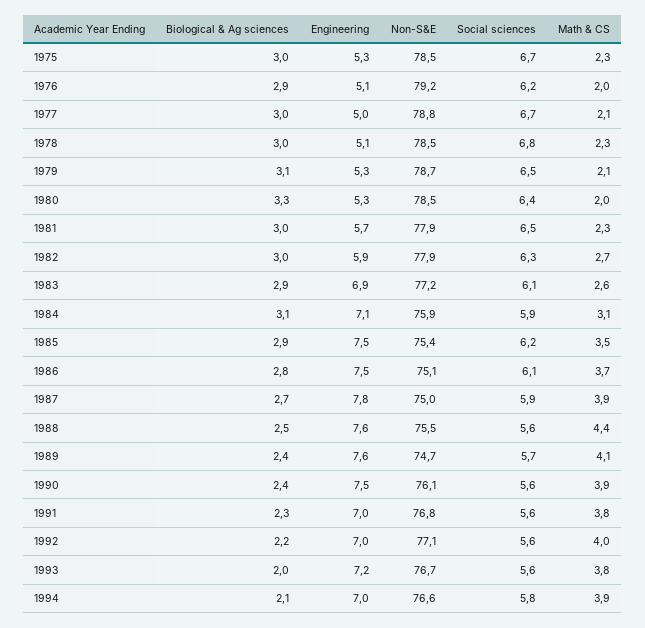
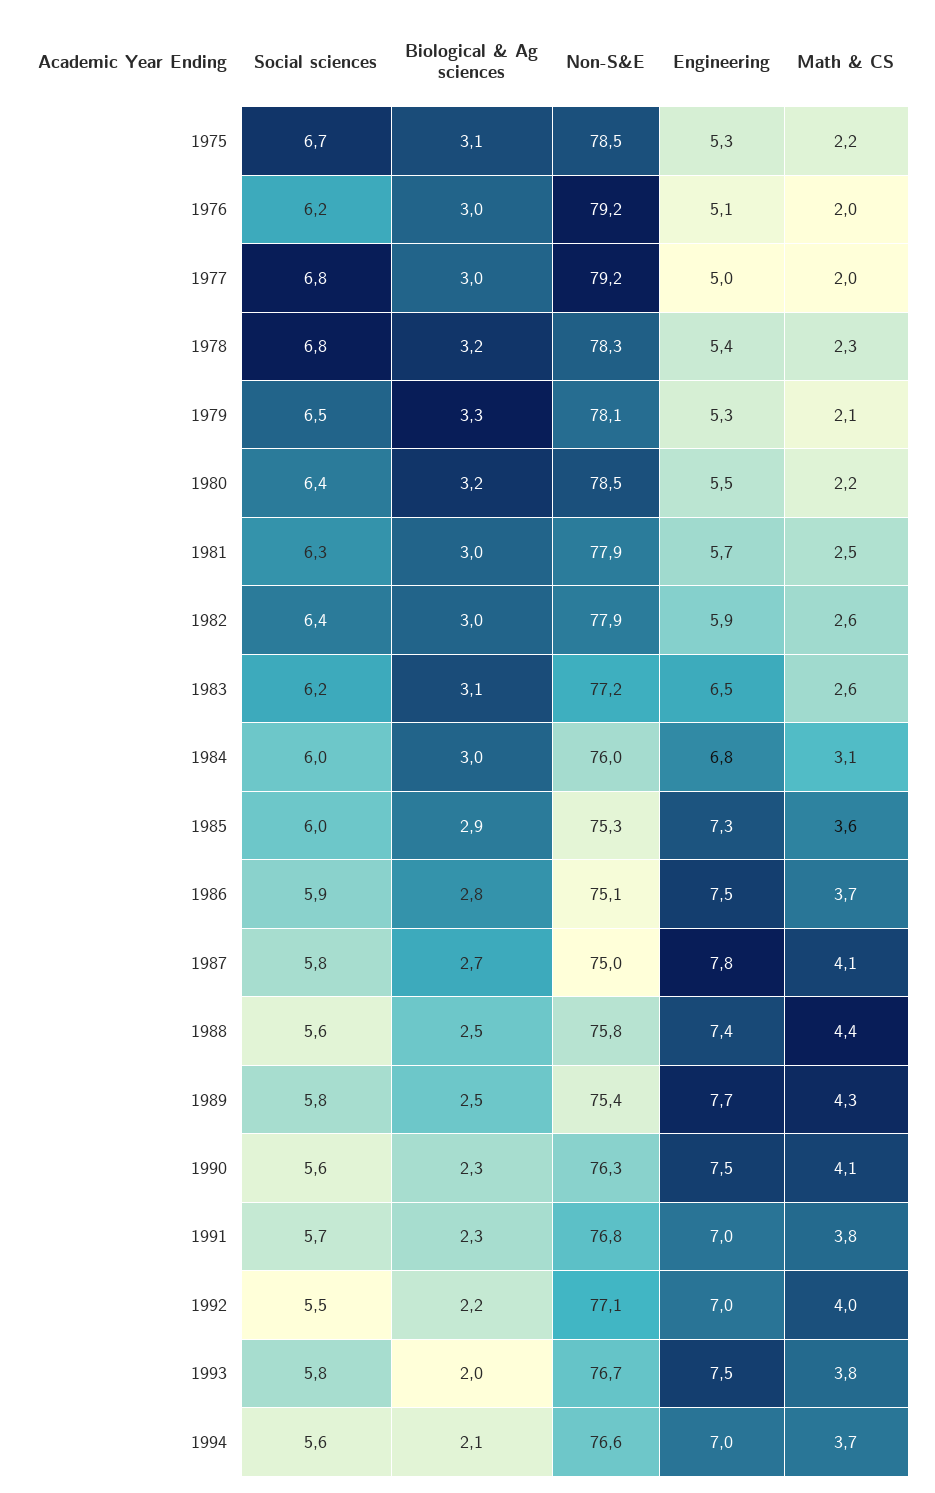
Biological & Ag sciences, 1975: 3 -> 3.1
Math & CS, 1975: 2.3 -> 2.2
Biological & Ag sciences, 1976: 2.9 -> 3
Non-S&E, 1977: 78.8 -> 79.2
Social sciences, 1977: 6.7 -> 6.8
Math & CS, 1977: 2.1 -> 2
Biological & Ag sciences, 1978: 3 -> 3.2
Engineering, 1978: 5.1 -> 5.4
Non-S&E, 1978: 78.5 -> 78.3
Biological & Ag sciences, 1979: 3.1 -> 3.3
Non-S&E, 1979: 78.7 -> 78.1
Biological & Ag sciences, 1980: 3.3 -> 3.2
Engineering, 1980: 5.3 -> 5.5
Math & CS, 1980: 2 -> 2.2
Social sciences, 1981: 6.5 -> 6.3
Math & CS, 1981: 2.3 -> 2.5
Social sciences, 1982: 6.3 -> 6.4
Math & CS, 1982: 2.7 -> 2.6
Biological & Ag sciences, 1983: 2.9 -> 3.1
Engineering, 1983: 6.9 -> 6.5
Social sciences, 1983: 6.1 -> 6.2
Biological & Ag sciences, 1984: 3.1 -> 3
Engineering, 1984: 7.1 -> 6.8
Non-S&E, 1984: 75.9 -> 76
Social sciences, 1984: 5.9 -> 6
Engineering, 1985: 7.5 -> 7.3
Non-S&E, 1985: 75.4 -> 75.3
Social sciences, 1985: 6.2 -> 6
Math & CS, 1985: 3.5 -> 3.6
Social sciences, 1986: 6.1 -> 5.9
Social sciences, 1987: 5.9 -> 5.8
Math & CS, 1987: 3.9 -> 4.1
Engineering, 1988: 7.6 -> 7.4
Non-S&E, 1988: 75.5 -> 75.8
Biological & Ag sciences, 1989: 2.4 -> 2.5
Engineering, 1989: 7.6 -> 7.7
Non-S&E, 1989: 74.7 -> 75.4
Social sciences, 1989: 5.7 -> 5.8
Math & CS, 1989: 4.1 -> 4.3
Biological & Ag sciences, 1990: 2.4 -> 2.3
Non-S&E, 1990: 76.1 -> 76.3
Math & CS, 1990: 3.9 -> 4.1
Social sciences, 1991: 5.6 -> 5.7
Social sciences, 1992: 5.6 -> 5.5
Engineering, 1993: 7.2 -> 7.5
Social sciences, 1993: 5.6 -> 5.8
Social sciences, 1994: 5.8 -> 5.6
Math & CS, 1994: 3.9 -> 3.7

